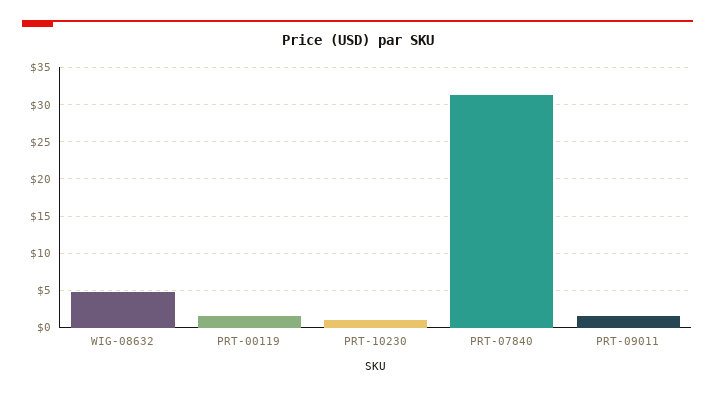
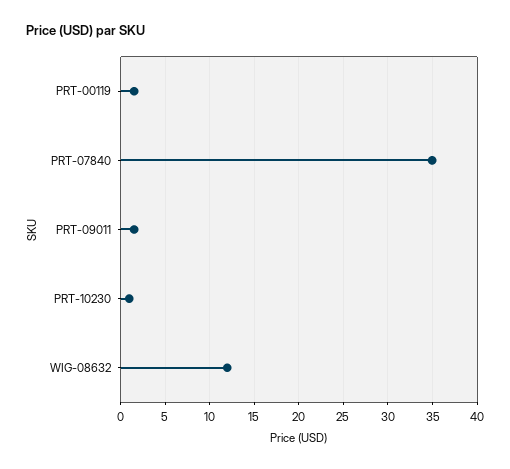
WIG-08632: 5 -> 12
PRT-07840: 31 -> 35

